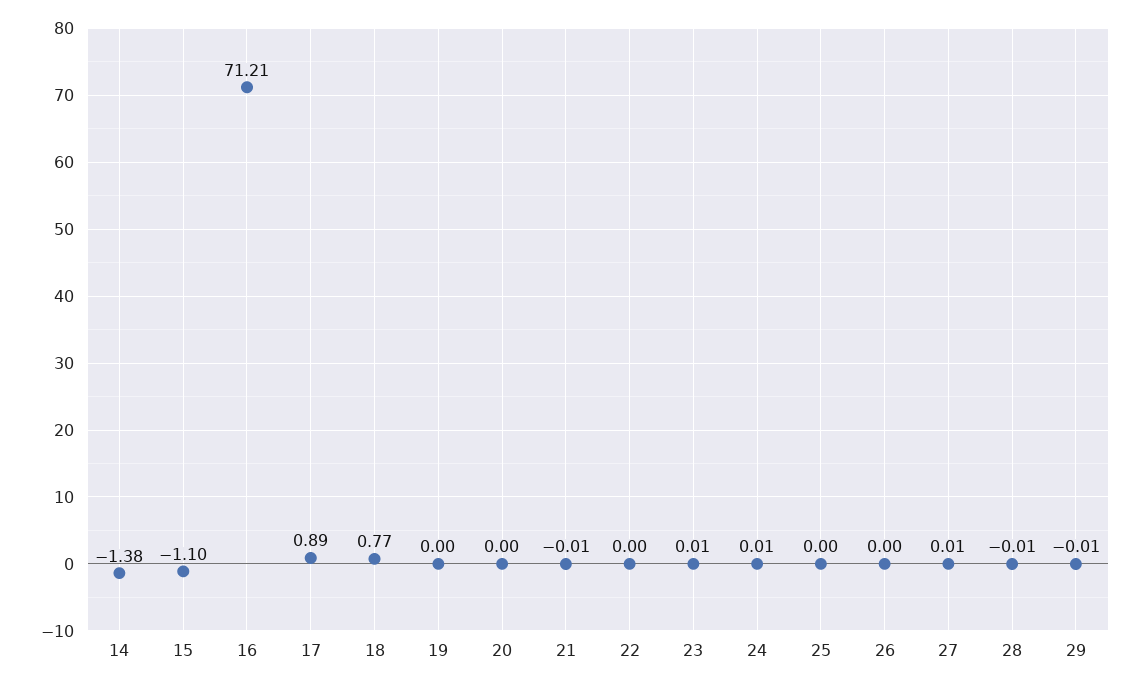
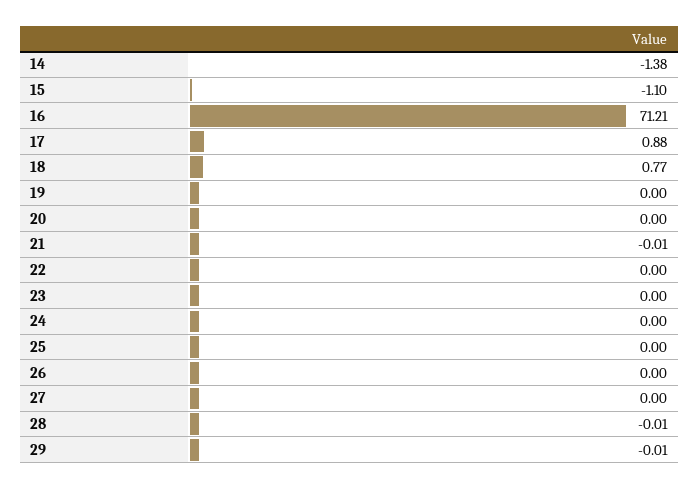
17: 0.89 -> 0.88
23: 0.01 -> 0
24: 0.01 -> 0
27: 0.01 -> 0

